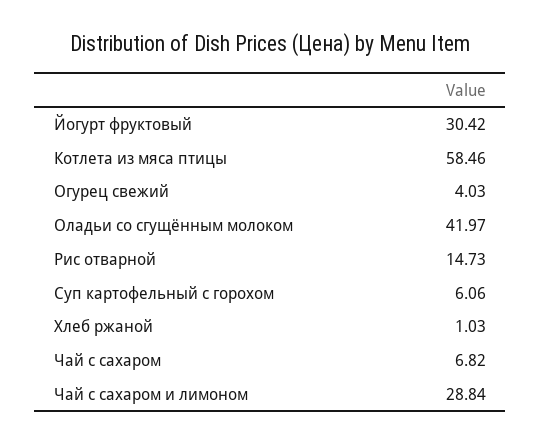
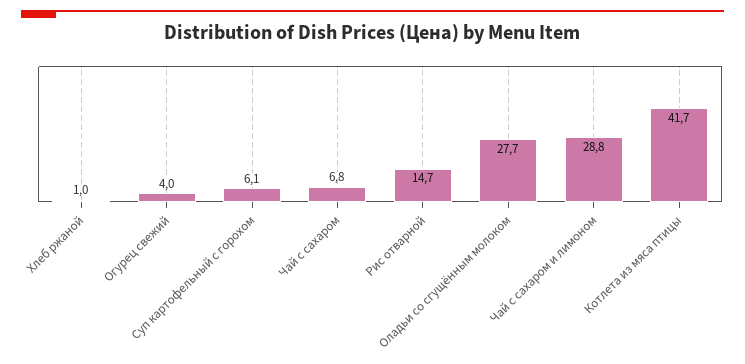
Йогурт фруктовый: 30.42 -> none
Котлета из мяса птицы: 58.46 -> 41.7
Оладьи со сгущённым молоком: 41.97 -> 27.7

